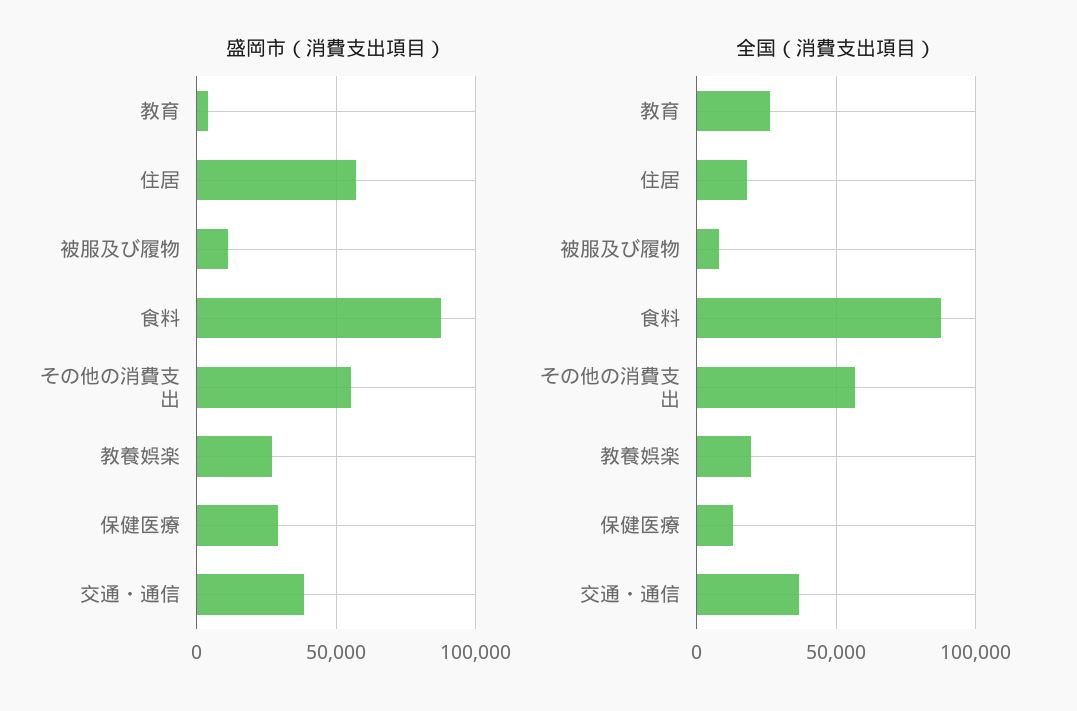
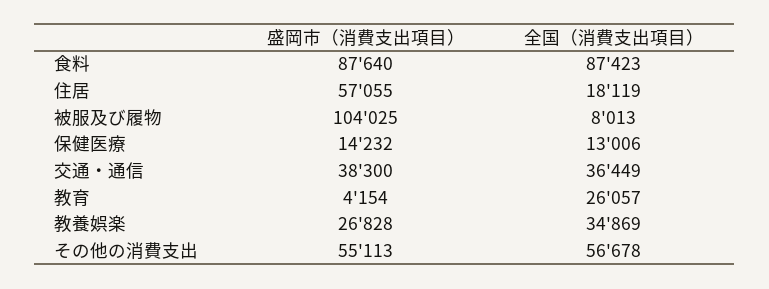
盛岡市（消費支出項目）, 被服及び履物: 10000 -> 104025
盛岡市（消費支出項目）, 保健医療: 30000 -> 14232
全国（消費支出項目）, 教養娯楽: 20000 -> 34869

